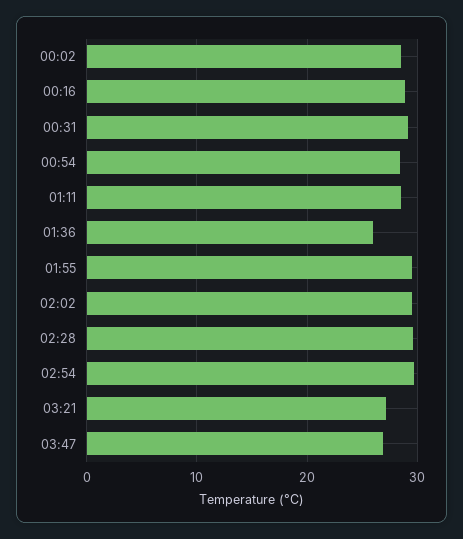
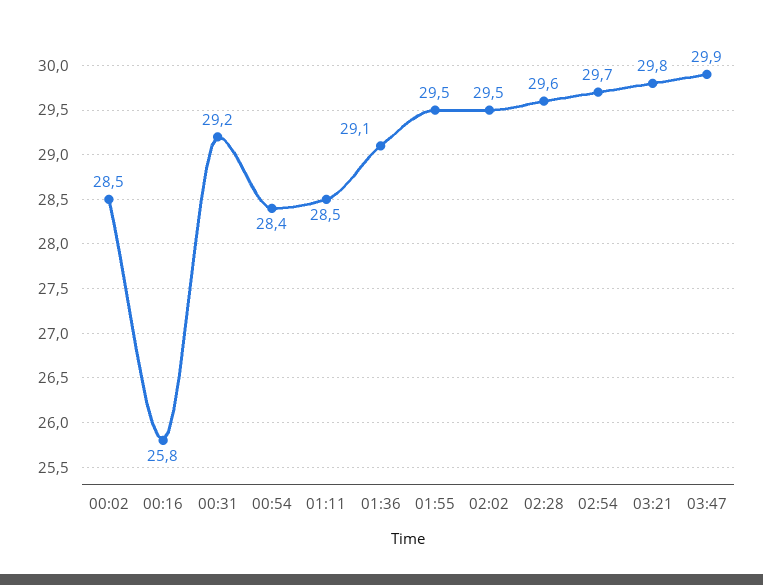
00:16: 29 -> 25.8
01:36: 26 -> 29.1
03:21: 27 -> 29.8
03:47: 27 -> 29.9

